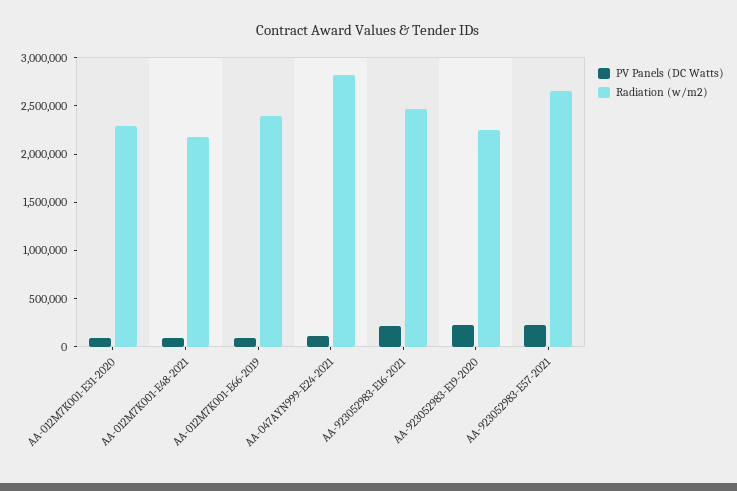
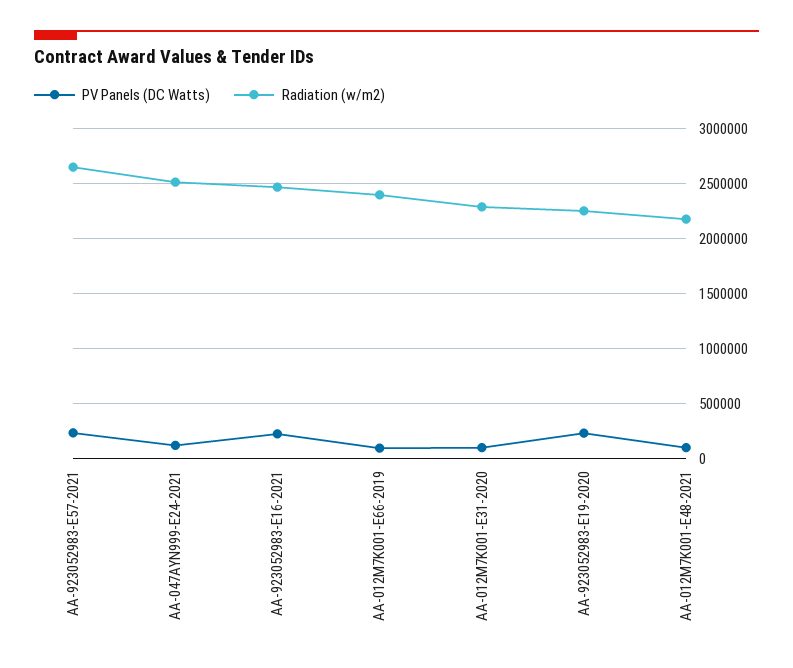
Radiation (w/m2), AA-047AYN999-E24-2021: 2800000 -> 2500000

